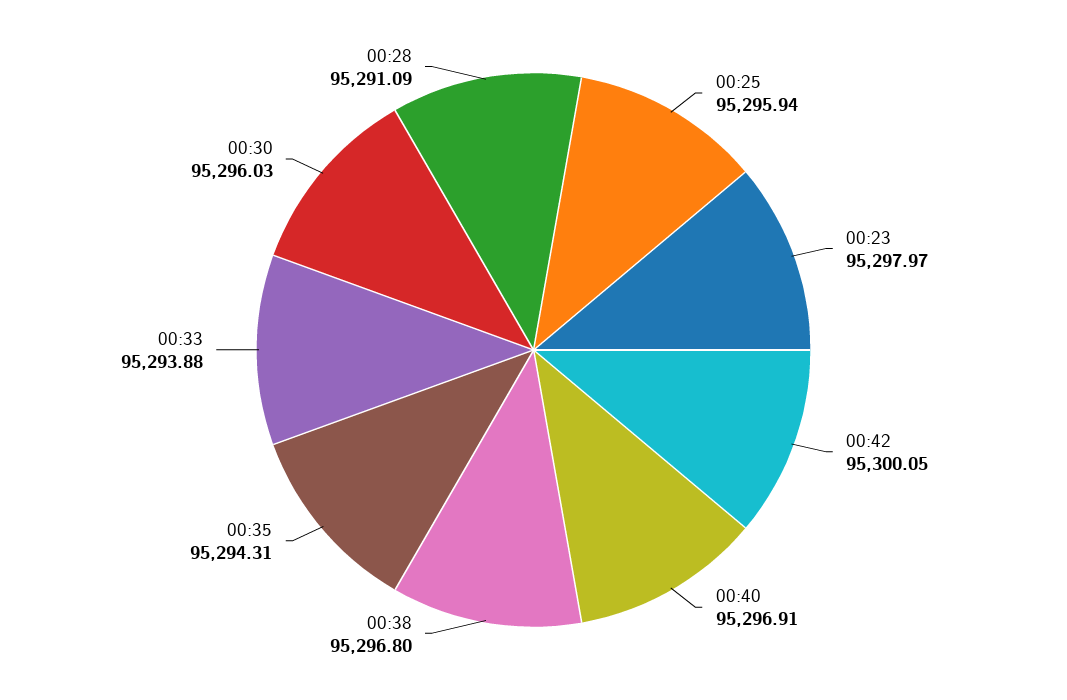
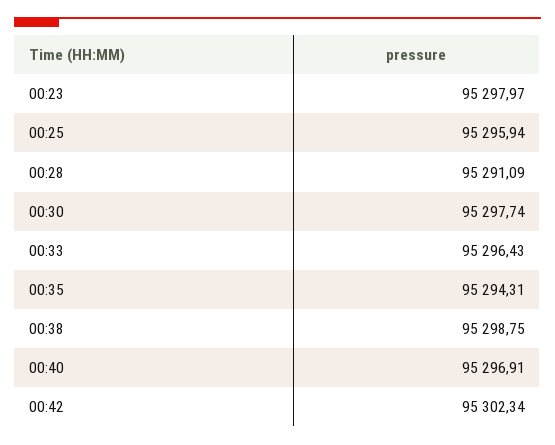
00:42: 95300.05 -> 95302.34
00:38: 95296.8 -> 95298.75
00:33: 95293.88 -> 95296.43
00:30: 95296.03 -> 95297.74

